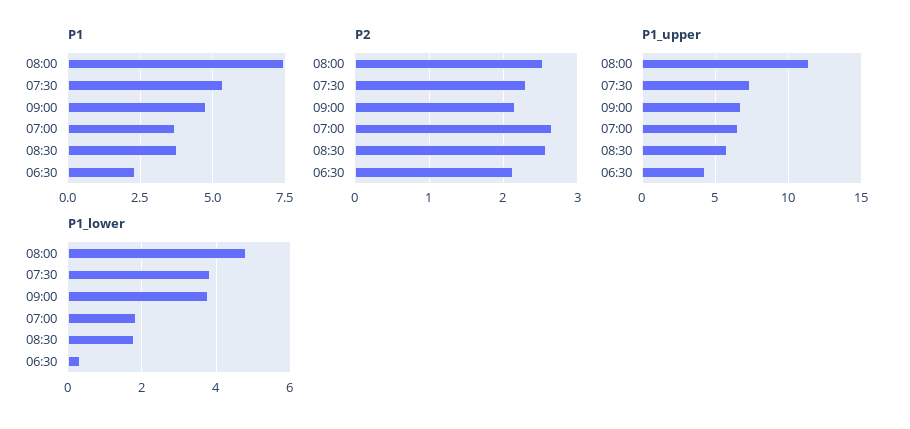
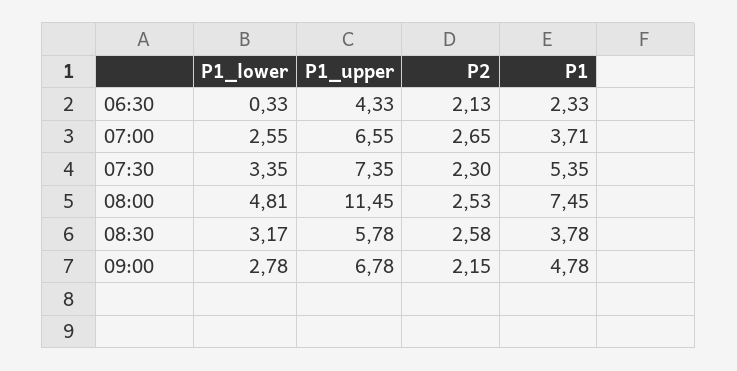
P1_lower, 07:30: 3.8 -> 3.35
P1_lower, 09:00: 3.8 -> 2.78
P1_lower, 07:00: 1.8 -> 2.55
P1_lower, 08:30: 1.8 -> 3.17

